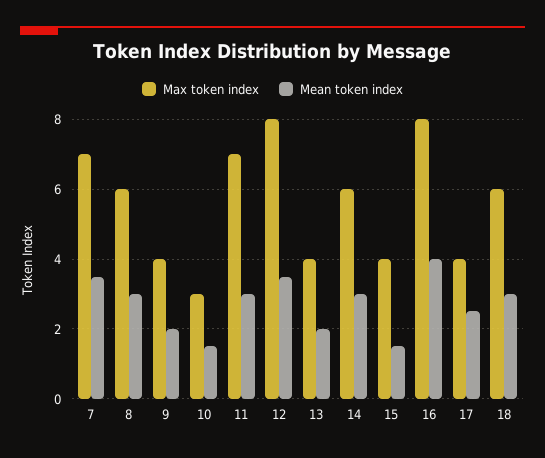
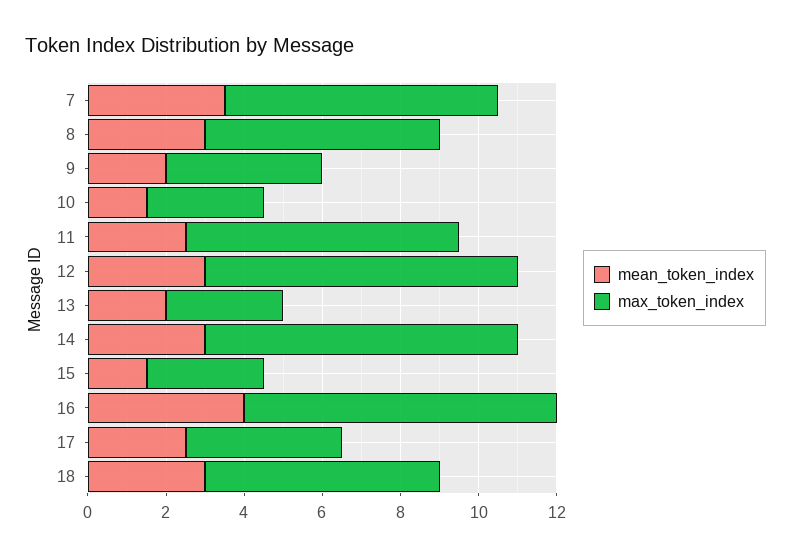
Mean token index, 11: 3 -> 2.5
Mean token index, 12: 3.5 -> 3
Max token index, 13: 4 -> 3
Max token index, 14: 6 -> 8
Max token index, 15: 4 -> 3

